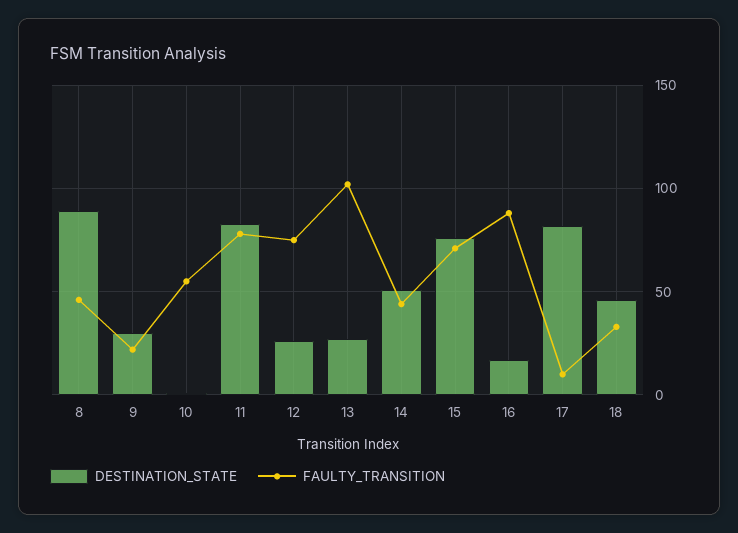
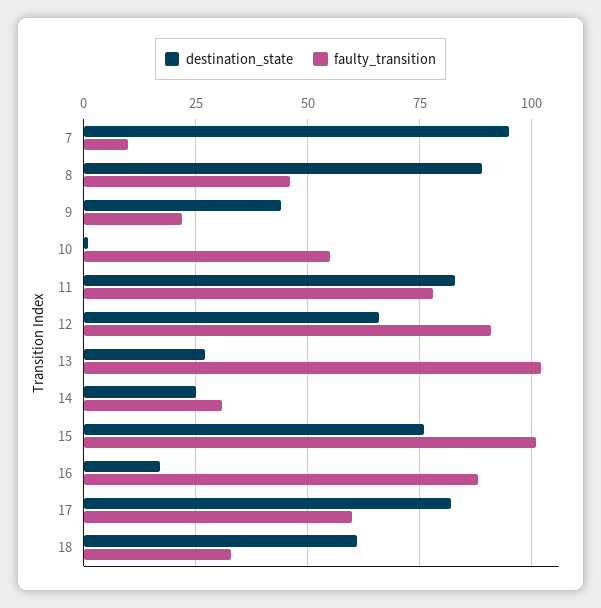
DESTINATION_STATE, 9: 30 -> 45
DESTINATION_STATE, 12: 25 -> 65
FAULTY_TRANSITION, 12: 75 -> 90
DESTINATION_STATE, 14: 50 -> 25
FAULTY_TRANSITION, 14: 45 -> 30
FAULTY_TRANSITION, 15: 70 -> 100
FAULTY_TRANSITION, 17: 10 -> 60
DESTINATION_STATE, 18: 45 -> 60
DESTINATION_STATE, 7: none -> 95
FAULTY_TRANSITION, 7: none -> 10

